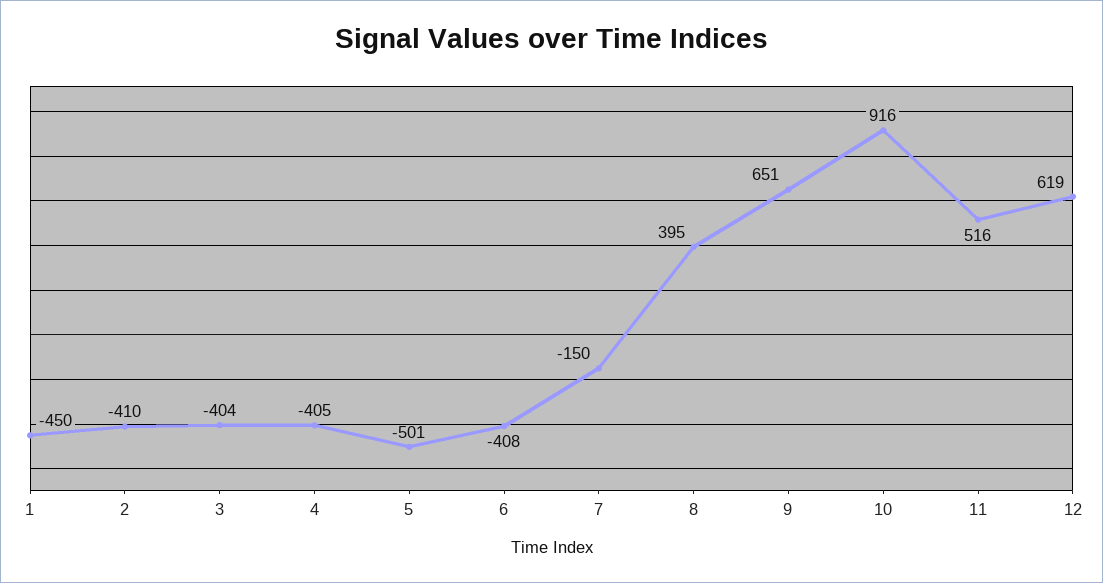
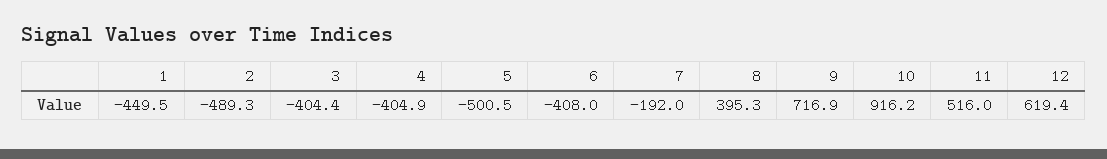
2: -410 -> -489.3
7: -150 -> -192
9: 651 -> 716.9

